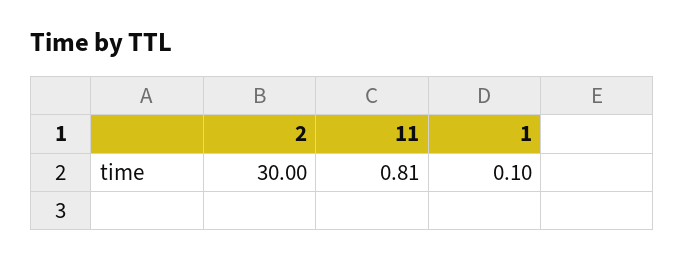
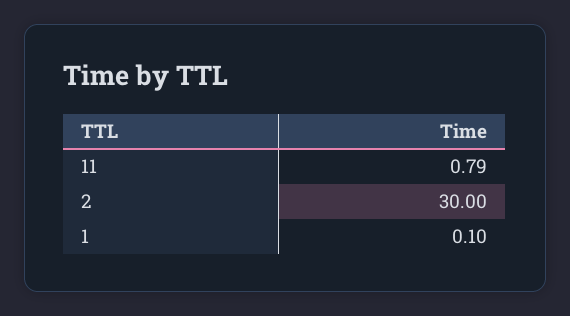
11: 0.81 -> 0.79

